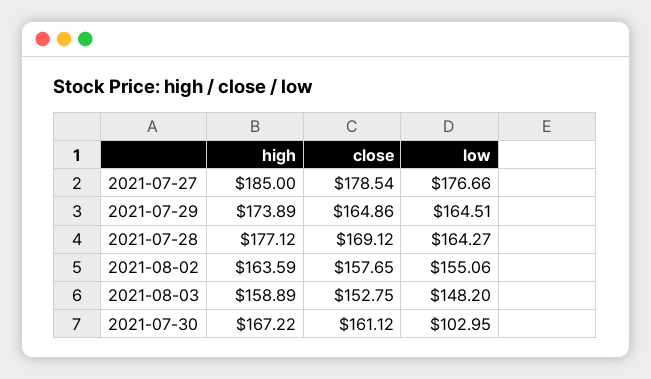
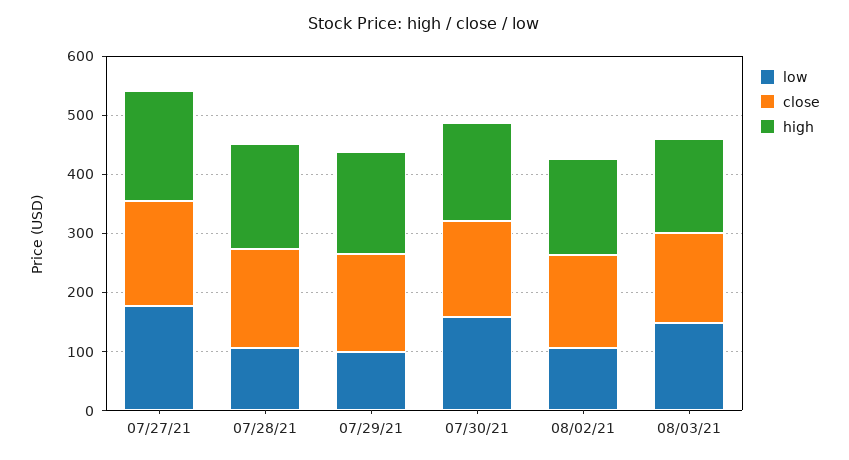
low, 2021-07-29: 164.51 -> 100
low, 2021-07-28: 164.27 -> 100
low, 2021-08-02: 155.06 -> 100
low, 2021-07-30: 102.95 -> 160

